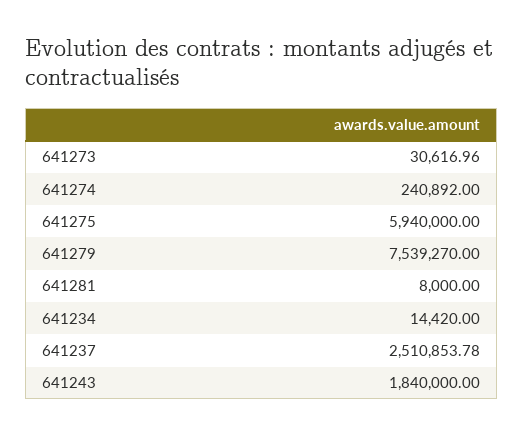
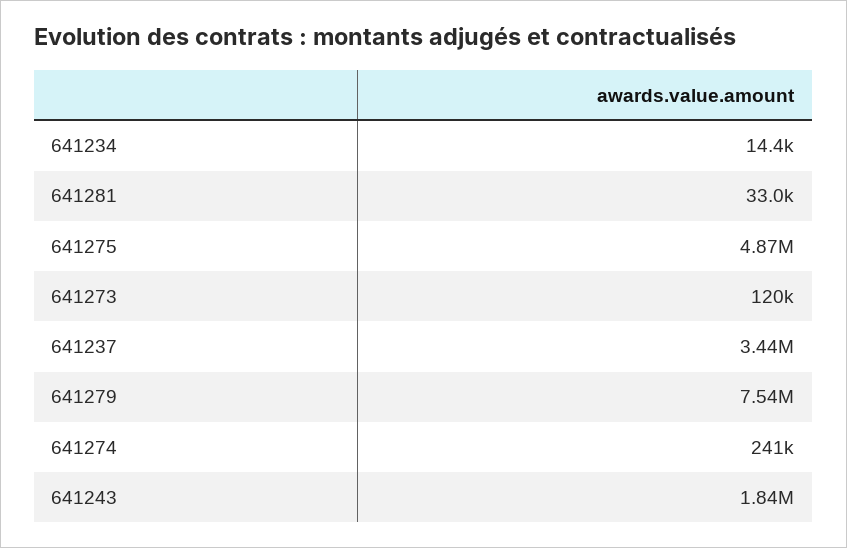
641273: 30616.96 -> 120000
641275: 5940000 -> 4870000
641281: 8000 -> 33000
641237: 2510853.78 -> 3440000

